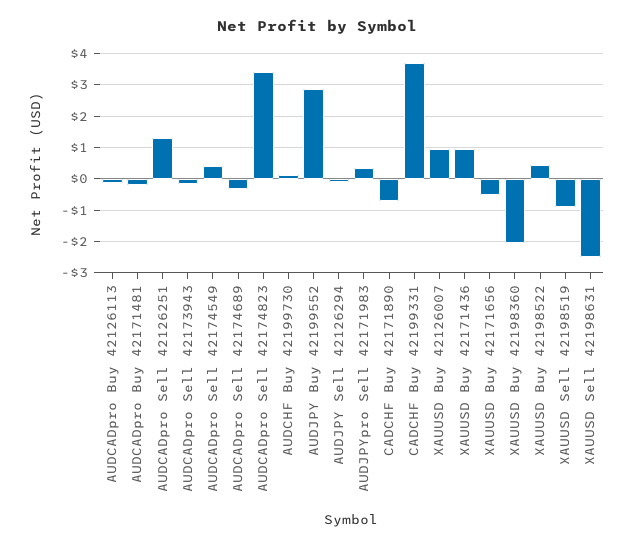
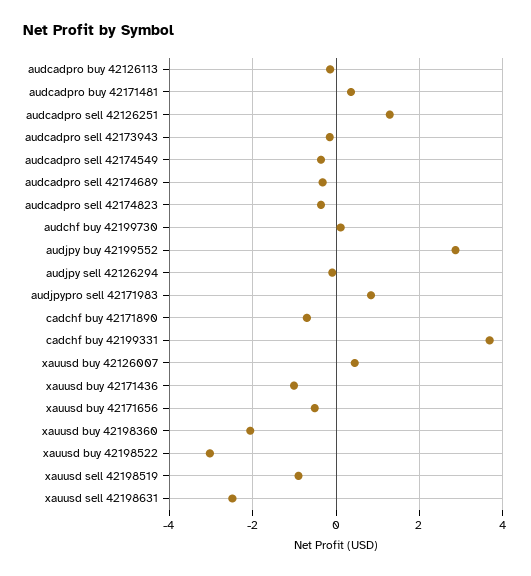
AUDCADpro Buy 42171481: -0.2 -> 0.4
AUDCADpro Sell 42174549: 0.4 -> -0.4
AUDCADpro Sell 42174823: 3.4 -> -0.4
AUDJPYpro Sell 42171983: 0.4 -> 0.8
XAUUSD Buy 42126007: 1 -> 0.4
XAUUSD Buy 42171436: 1 -> -1
XAUUSD Buy 42198522: 0.4 -> -3

